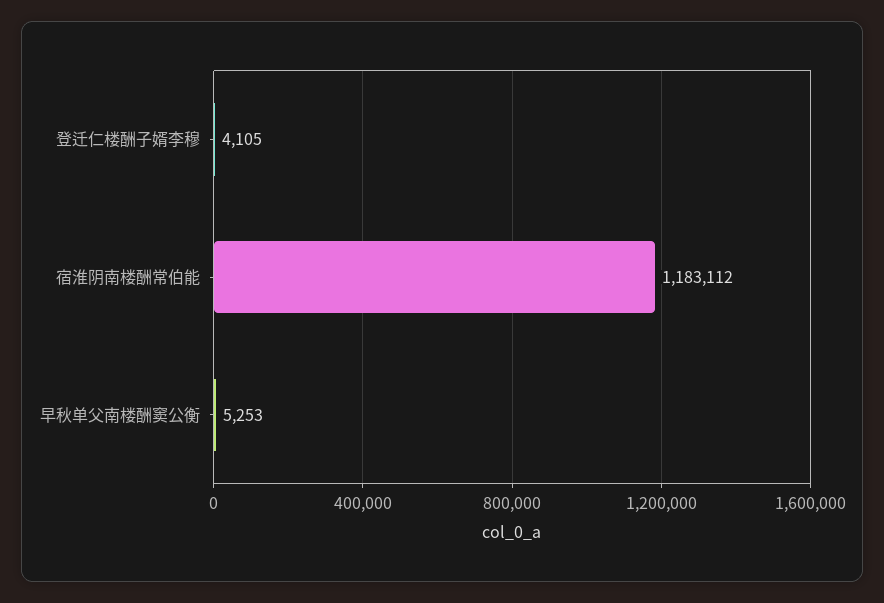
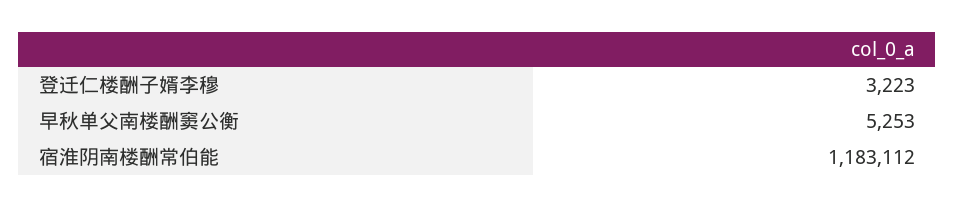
登迁仁楼酬子婿李穆: 4105 -> 3223

